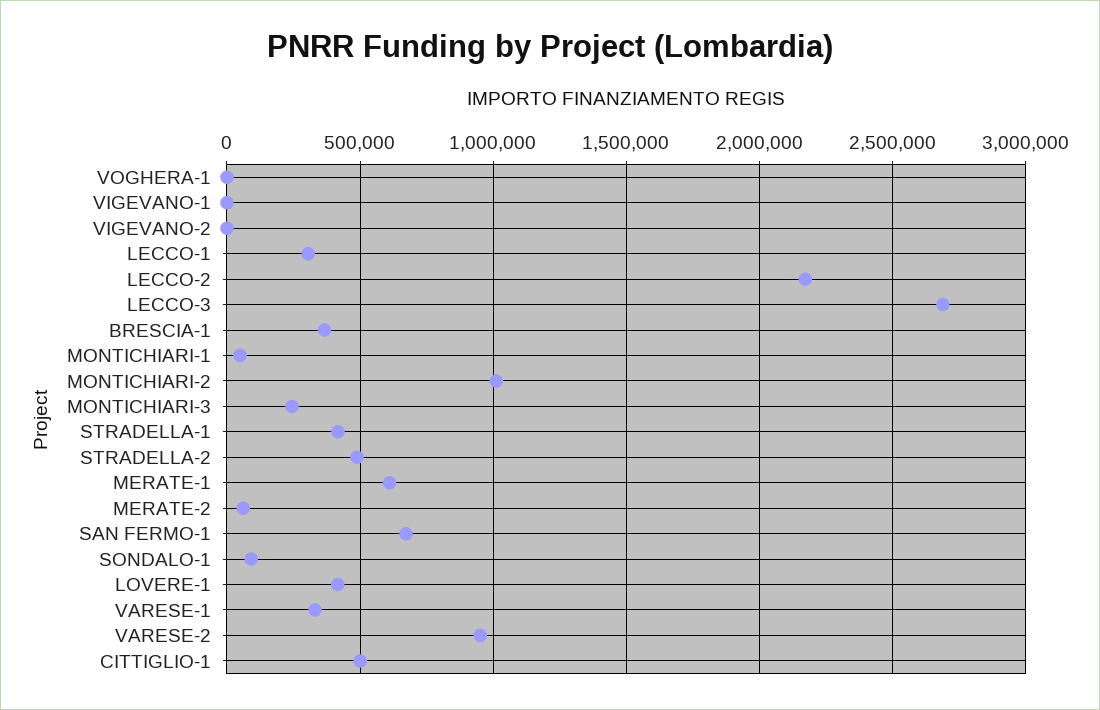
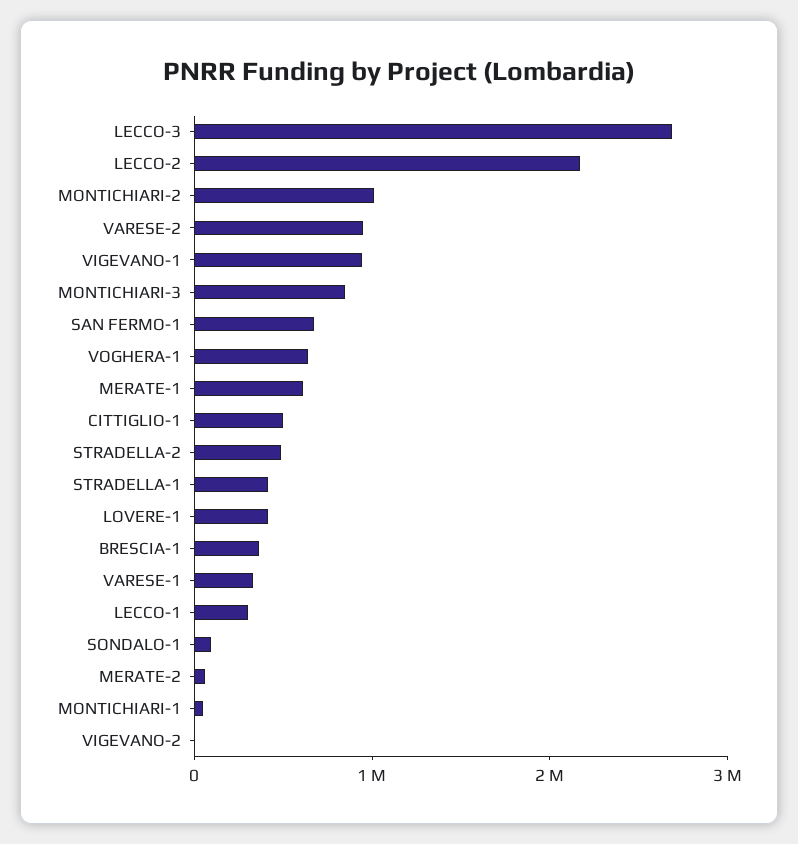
VOGHERA-1: 0 -> 600000
VIGEVANO-1: 0 -> 1000000
MONTICHIARI-3: 250000 -> 800000

